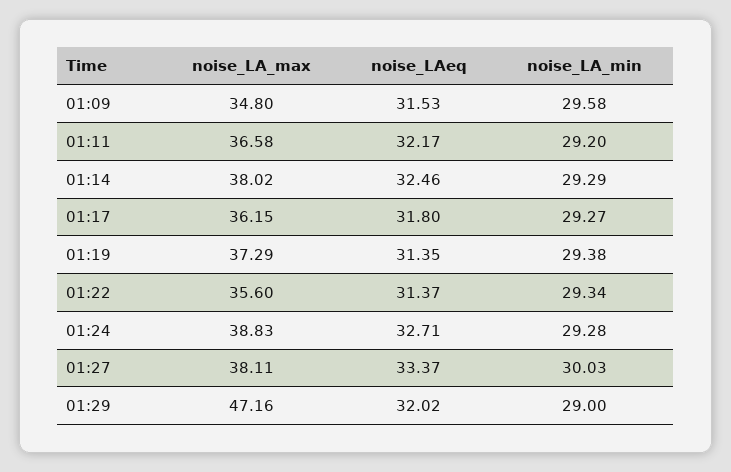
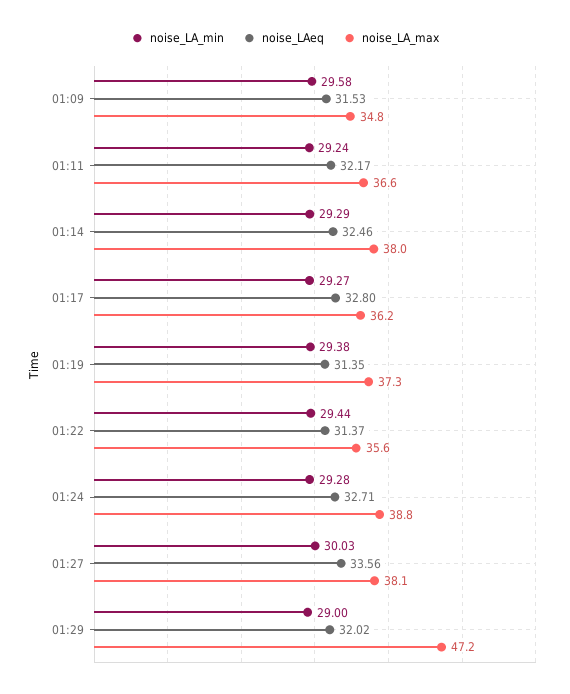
noise_LA_min, 01:11: 29.2 -> 29.24
noise_LAeq, 01:17: 31.8 -> 32.8
noise_LA_min, 01:22: 29.34 -> 29.44
noise_LAeq, 01:27: 33.37 -> 33.56

